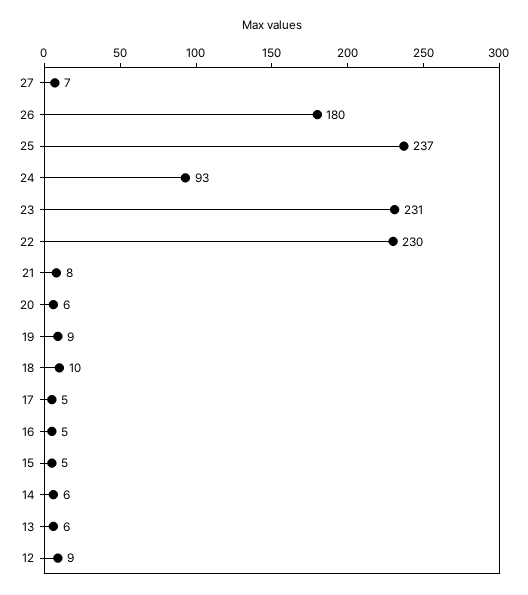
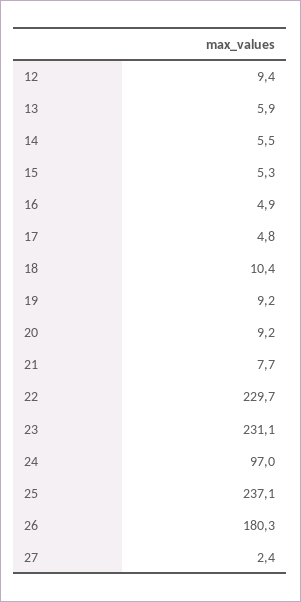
27: 7 -> 2.4
24: 93 -> 97
20: 6 -> 9.2

